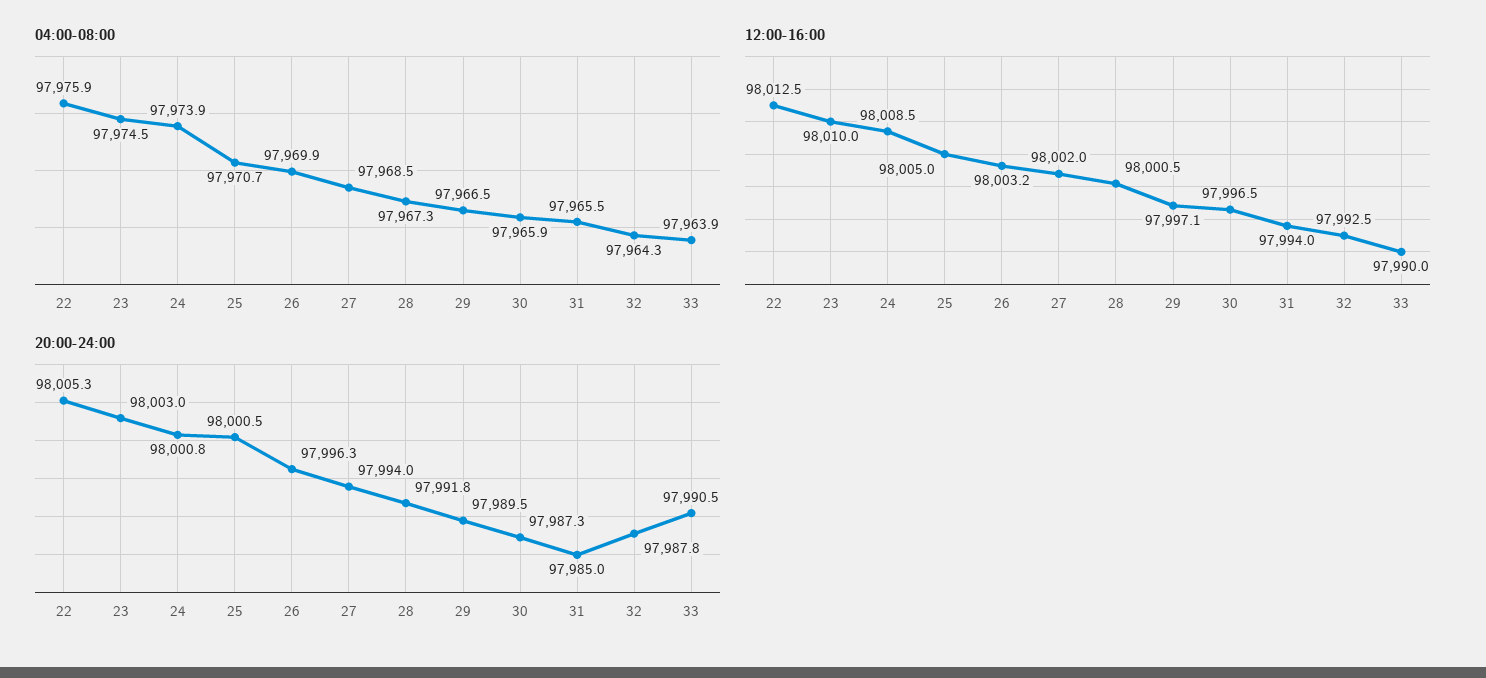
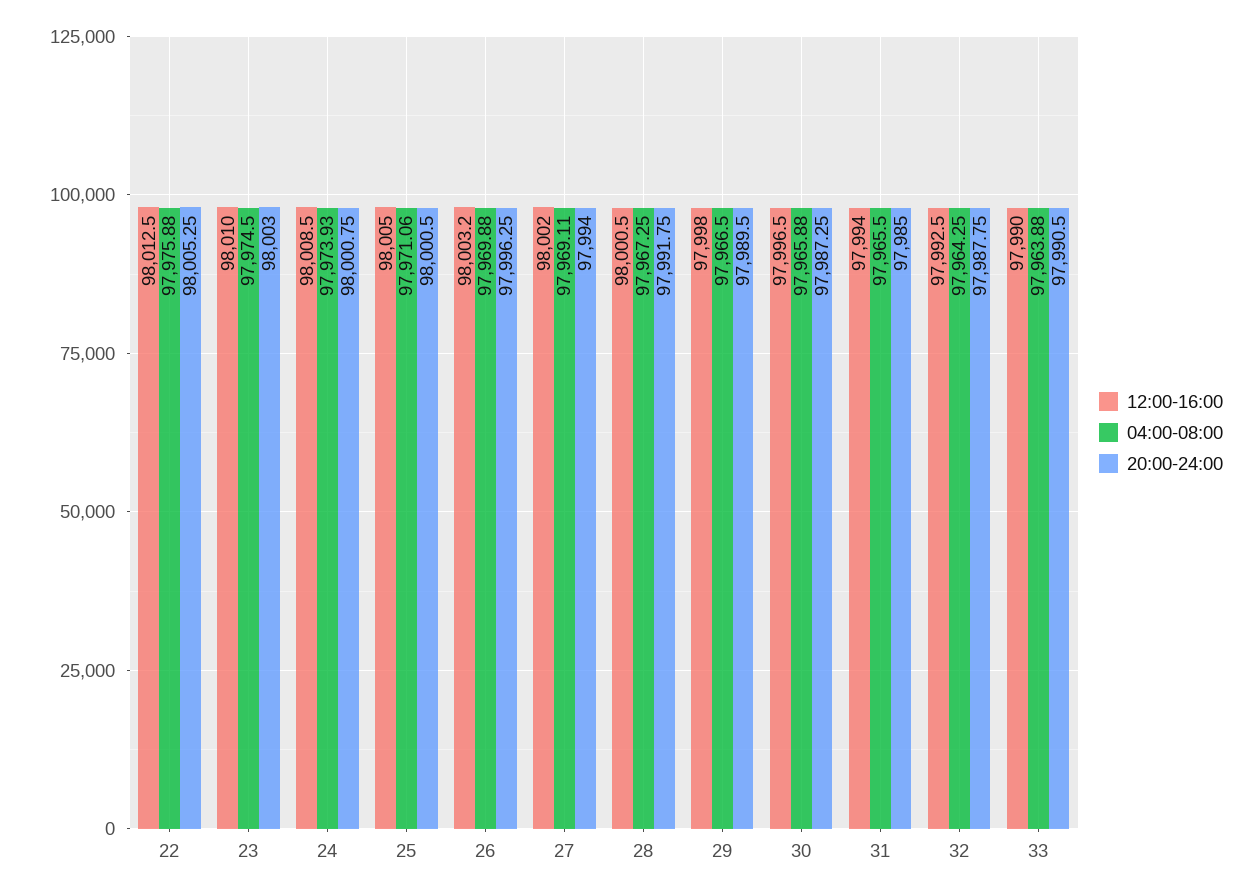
04:00-08:00, 25: 97970.7 -> 97971.06
04:00-08:00, 27: 97968.5 -> 97969.11
12:00-16:00, 29: 97997.1 -> 97998

